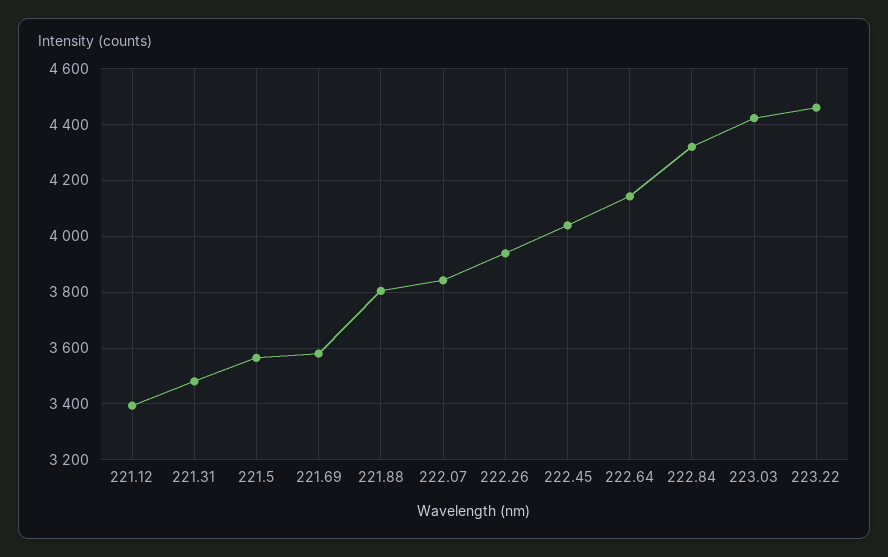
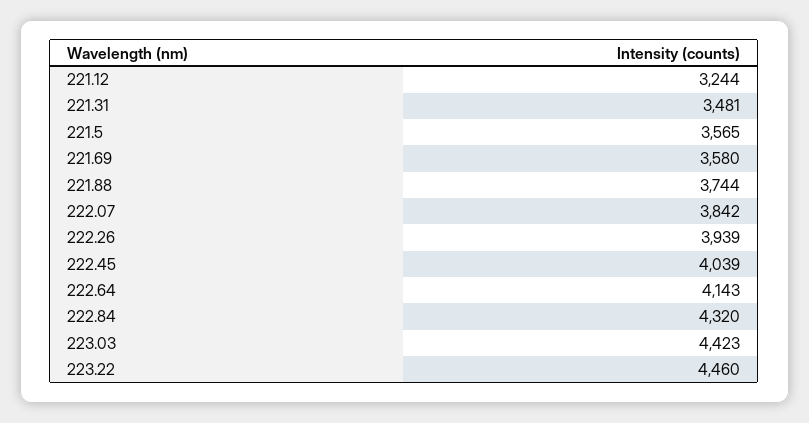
221.12: 3400 -> 3244
221.88: 3800 -> 3744

